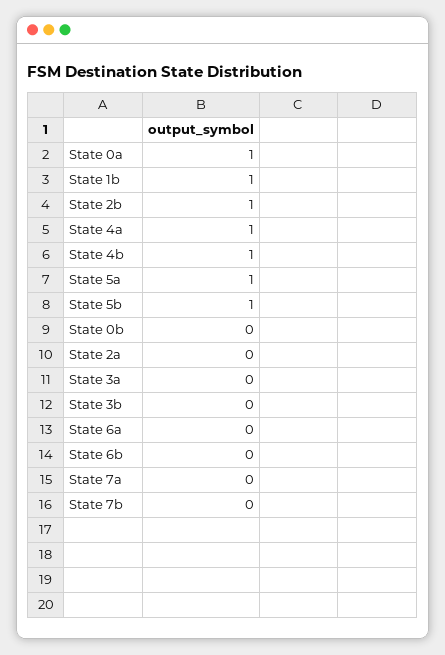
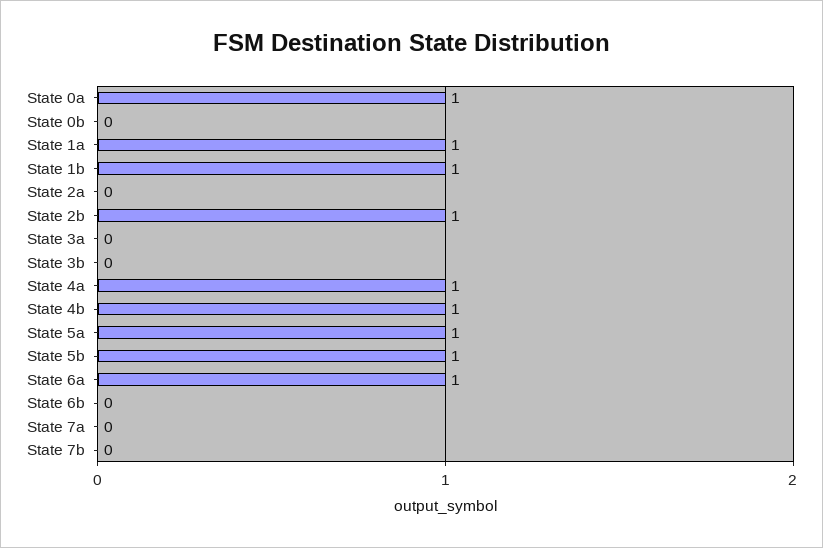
State 6a: 0 -> 1
State 1a: none -> 1

